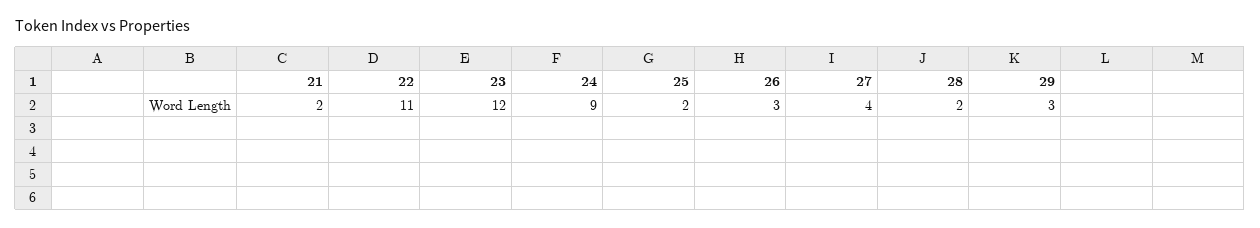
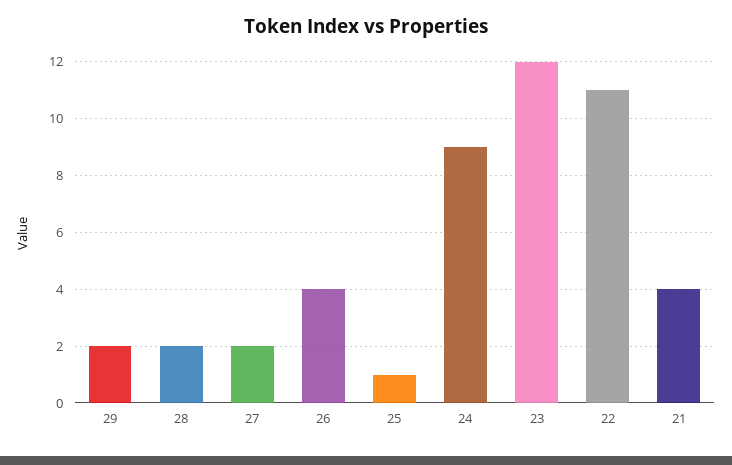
21: 2 -> 4
25: 2 -> 1
26: 3 -> 4
27: 4 -> 2
29: 3 -> 2

